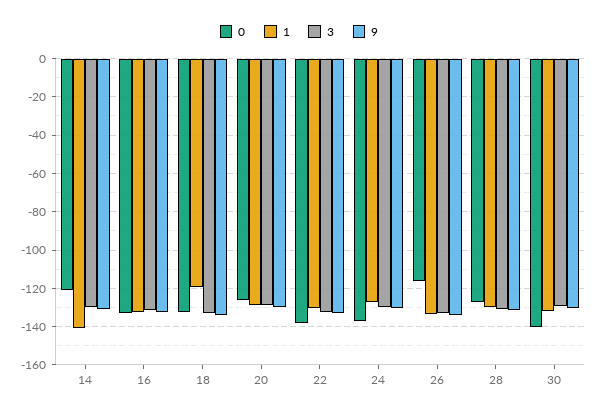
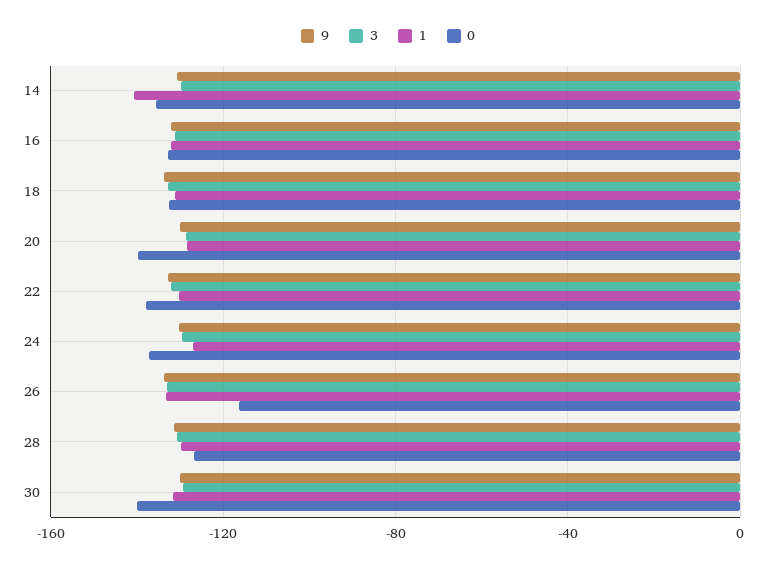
0, 14: -120 -> -135
1, 18: -120 -> -130
0, 20: -125 -> -140

